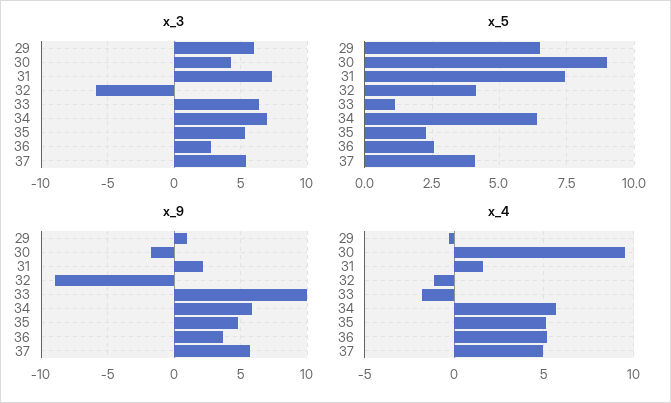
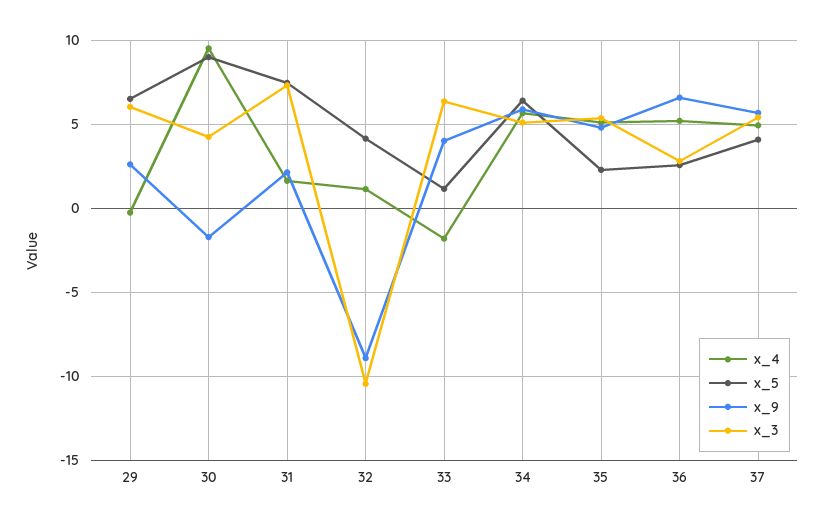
x_3, 32: -6 -> -10.5
x_3, 34: 7 -> 5
x_9, 29: 1 -> 2.5
x_9, 33: 10 -> 4
x_9, 36: 3.5 -> 6.5
x_4, 32: -1 -> 1

